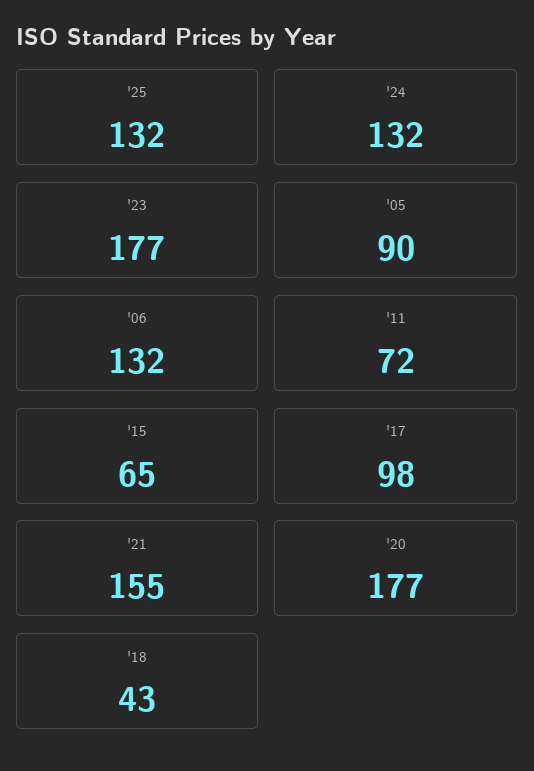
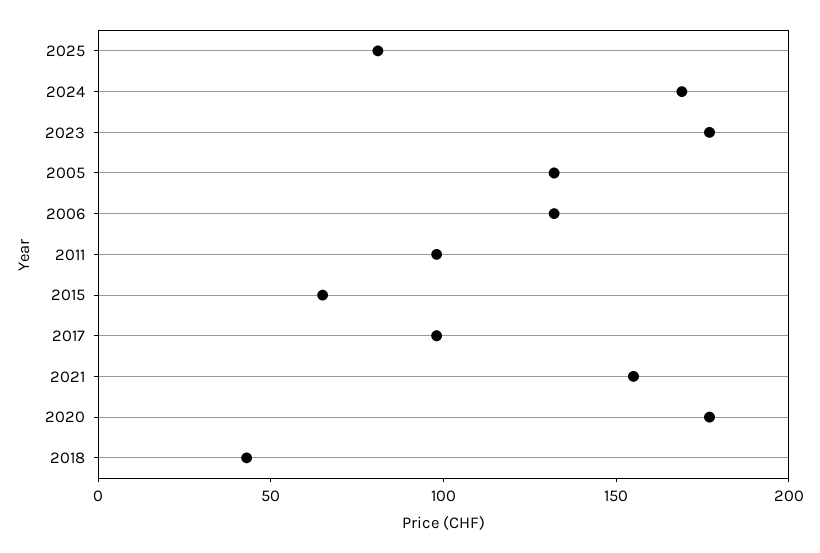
'25: 132 -> 80
'24: 132 -> 170
'05: 90 -> 130
'11: 72 -> 100

